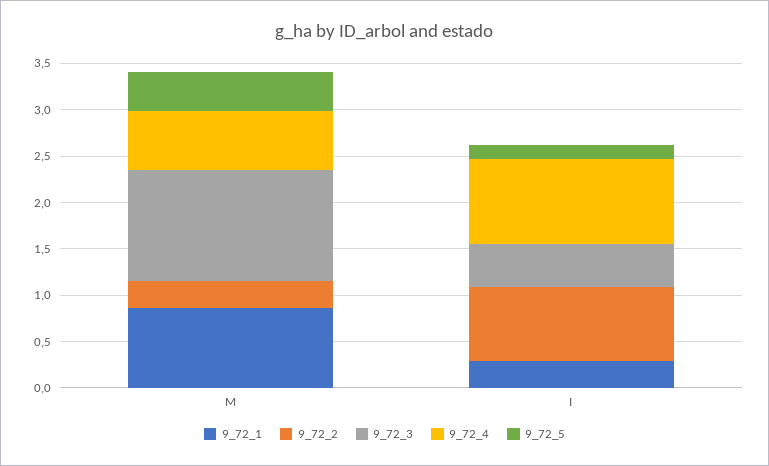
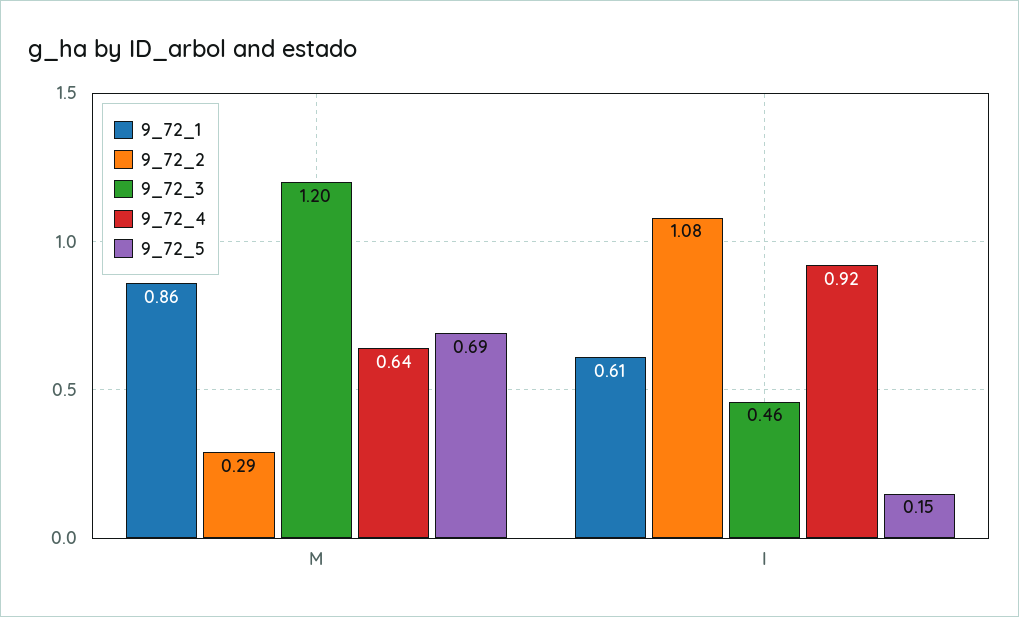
9_72_5, M: 0.4 -> 0.69
9_72_1, I: 0.3 -> 0.61
9_72_2, I: 0.8 -> 1.08

